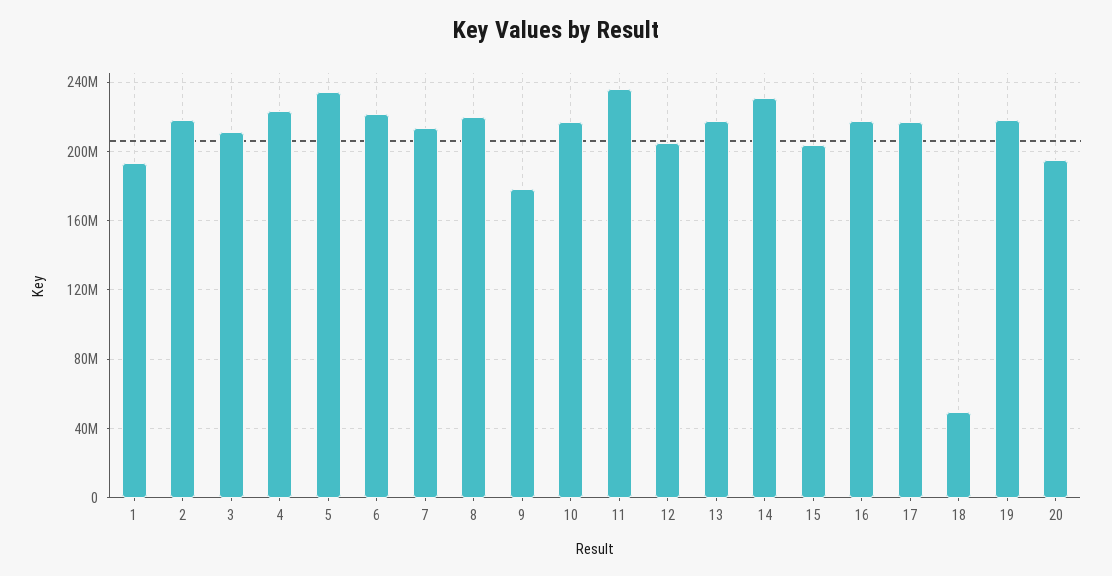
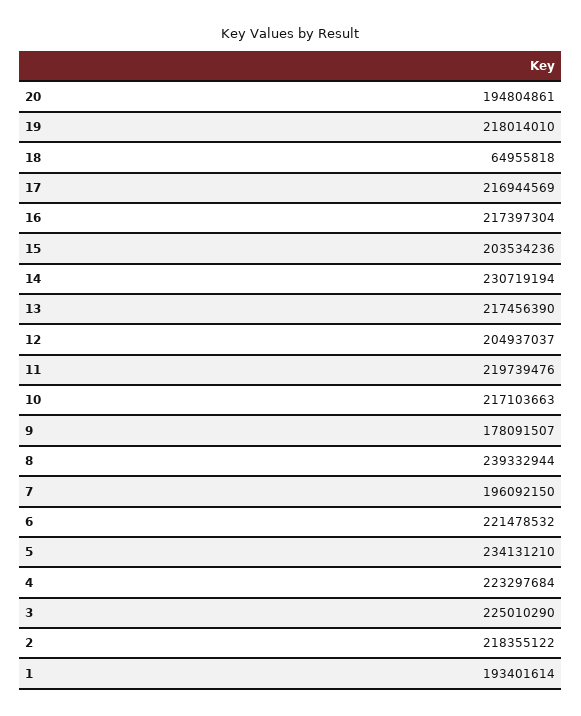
3: 210000000 -> 225010290
7: 215000000 -> 196092150
8: 220000000 -> 239332944
11: 235000000 -> 219739476
18: 50000000 -> 64955818

